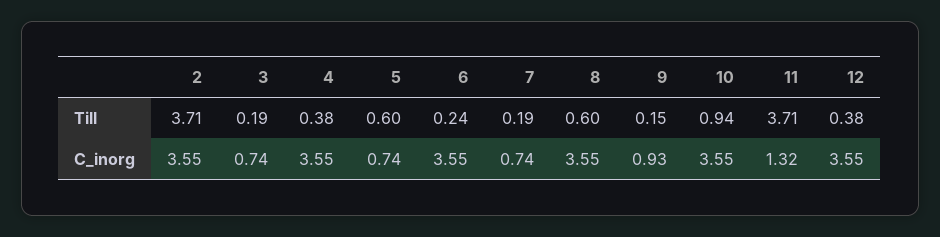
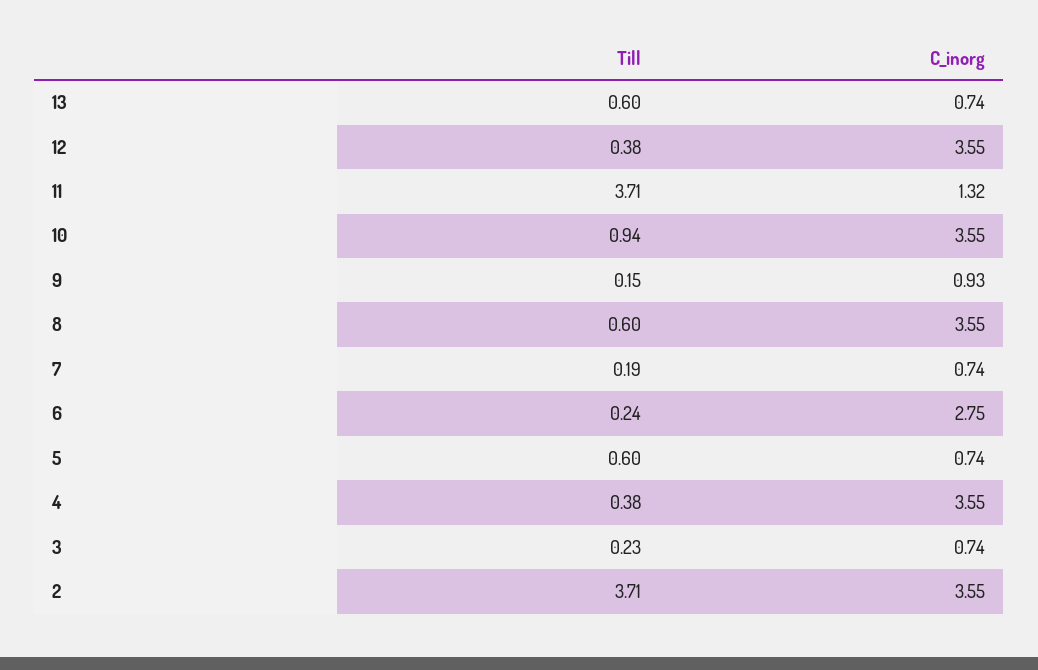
3, Till: 0.19 -> 0.23
6, C_inorg: 3.55 -> 2.75
13, Till: none -> 0.6
13, C_inorg: none -> 0.74

